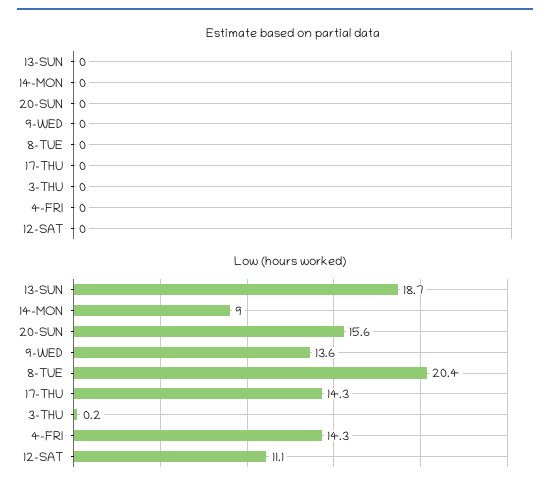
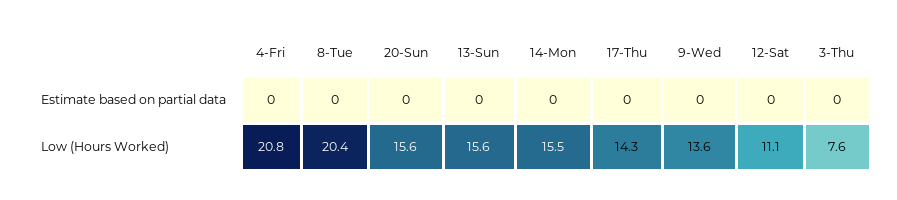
Low (hours worked), 13-SUN: 18.7 -> 15.6
Low (hours worked), 14-MON: 9 -> 15.5
Low (hours worked), 3-THU: 0.2 -> 7.6
Low (hours worked), 4-FRI: 14.3 -> 20.8

